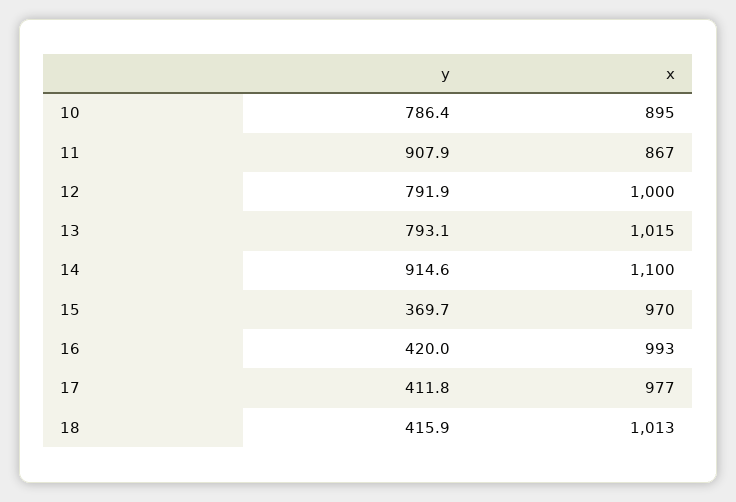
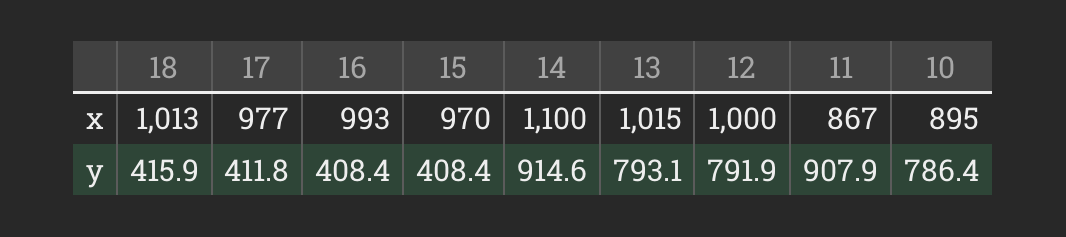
y, 15: 369.7 -> 408.4
y, 16: 420 -> 408.4

